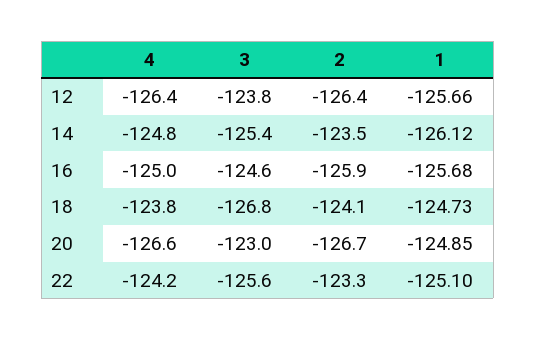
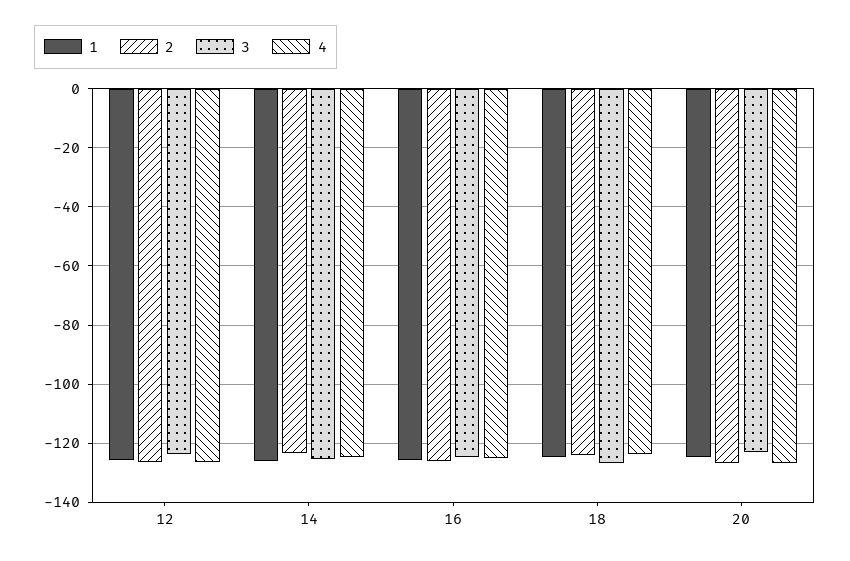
4, 22: -124.2 -> none
3, 22: -125.6 -> none
2, 22: -123.3 -> none
1, 22: -125.1 -> none

